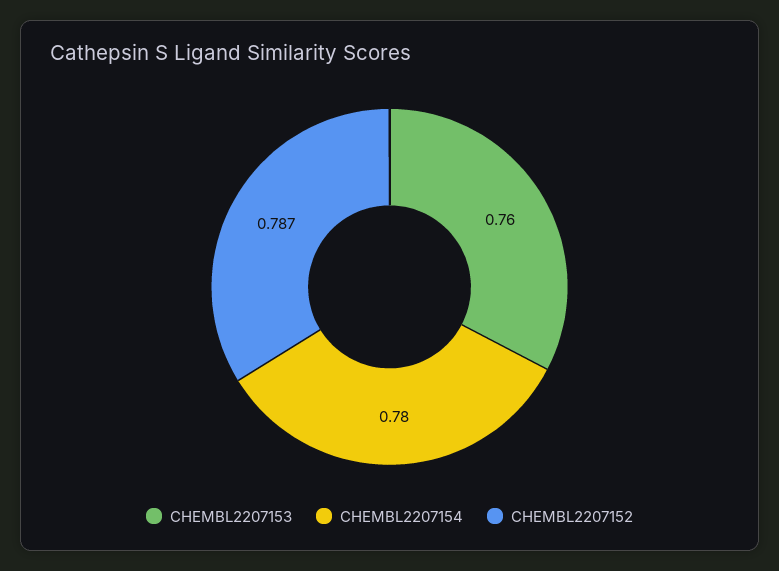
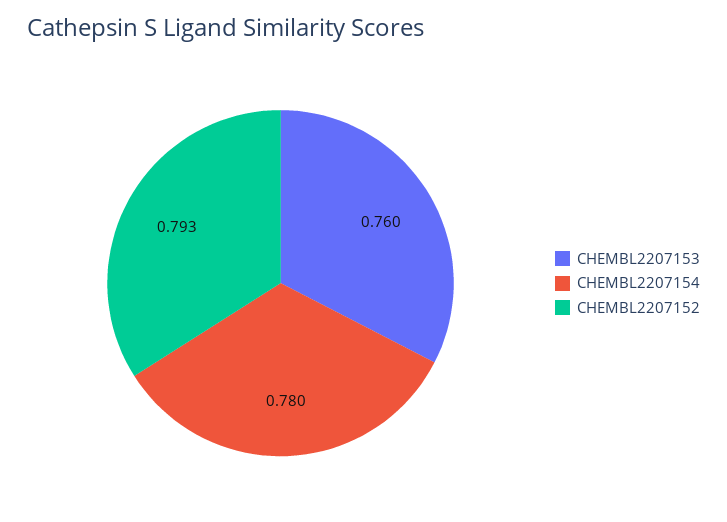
CHEMBL2207152: 0.787 -> 0.793

